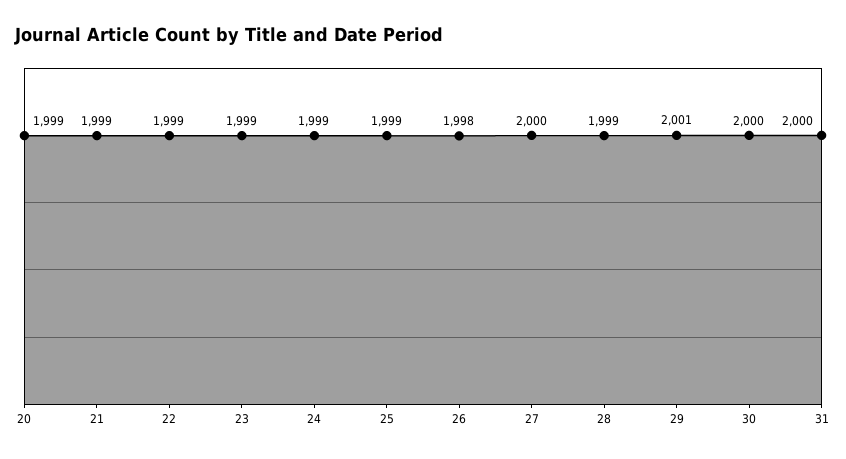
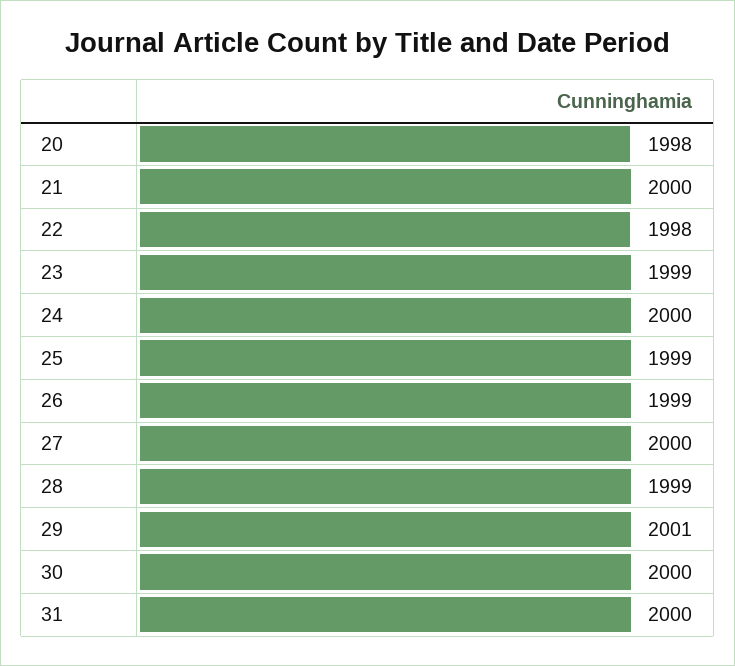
20: 1999 -> 1998
21: 1999 -> 2000
22: 1999 -> 1998
24: 1999 -> 2000
26: 1998 -> 1999

